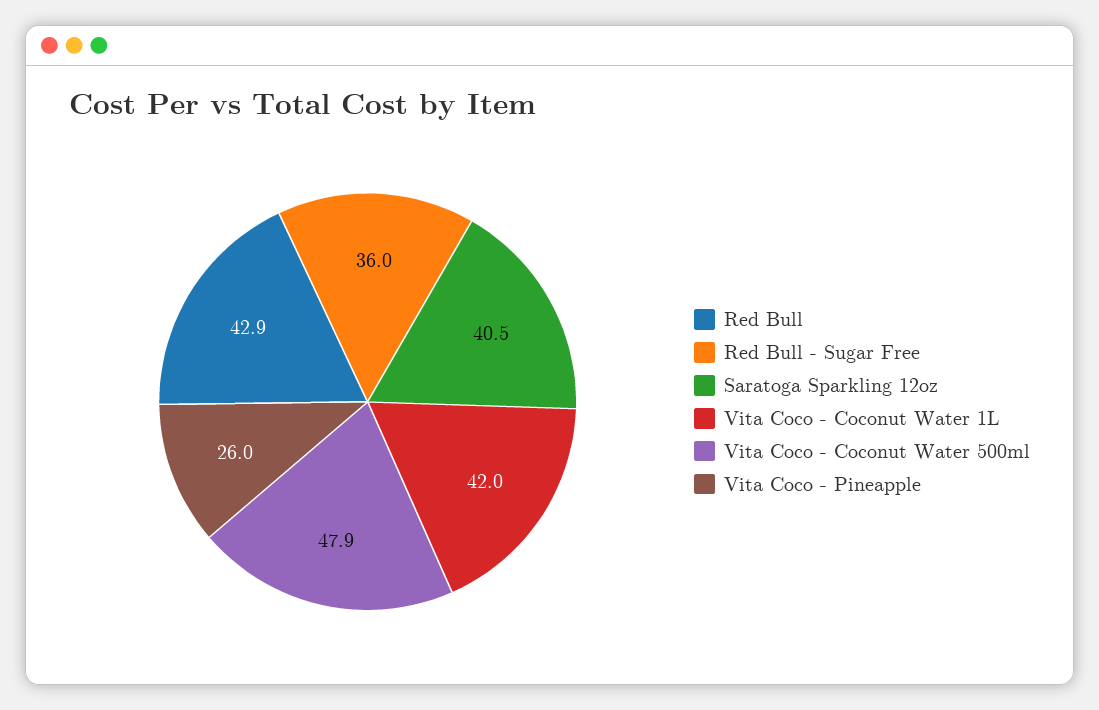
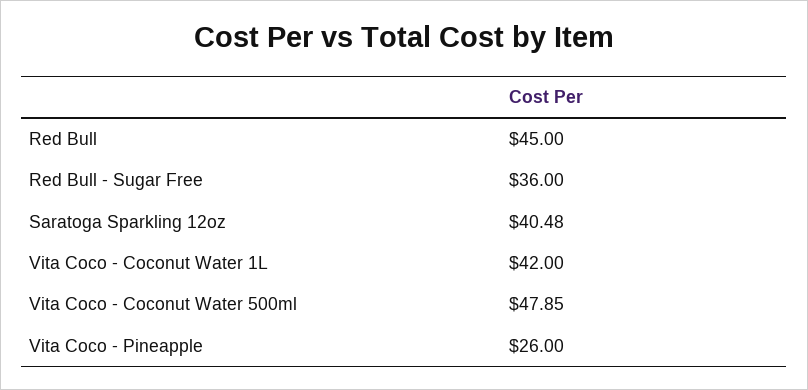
Red Bull: 42.9 -> 45

